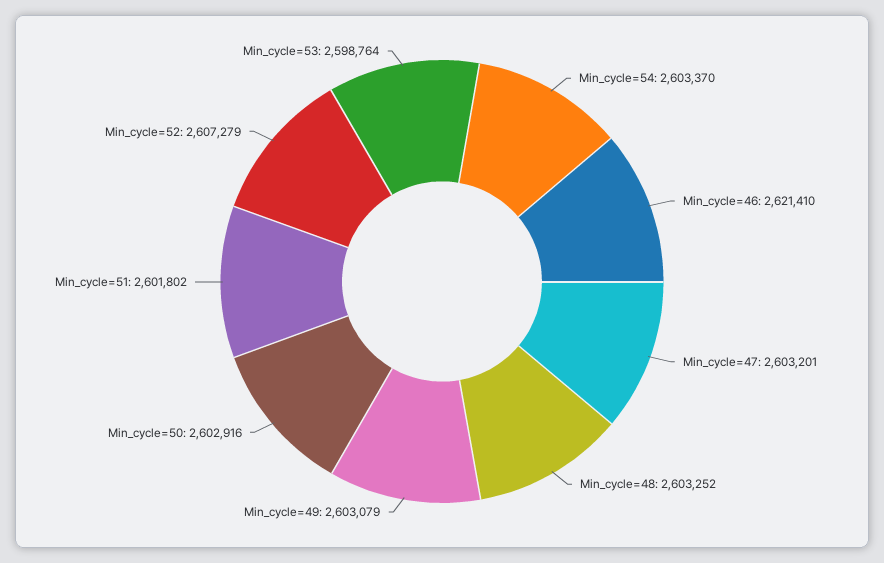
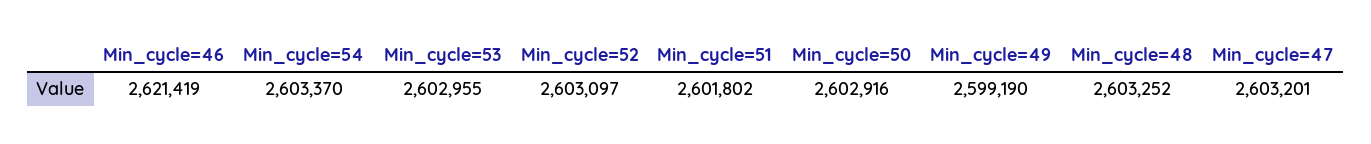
Min_cycle=46: 2621410 -> 2621419
Min_cycle=49: 2603079 -> 2599190
Min_cycle=52: 2607279 -> 2603097
Min_cycle=53: 2598764 -> 2602955

